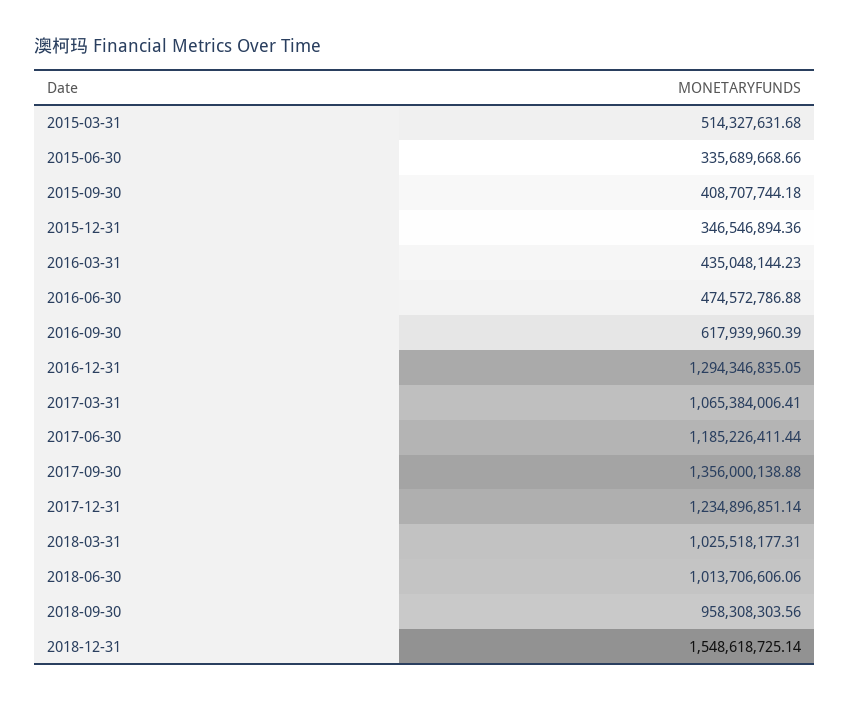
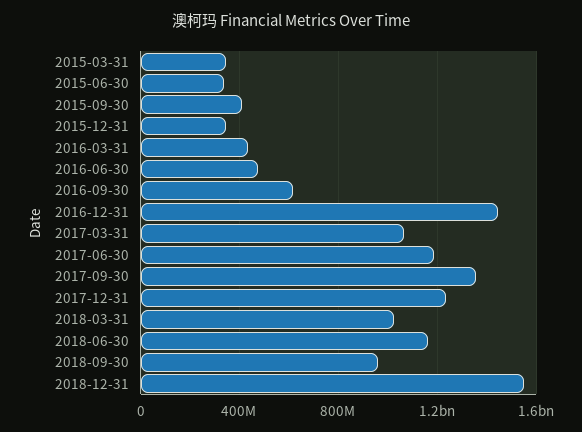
2015-03-31: 514327631.68 -> 350000000
2016-12-31: 1294346835.05 -> 1450000000
2018-06-30: 1013706606.06 -> 1150000000

